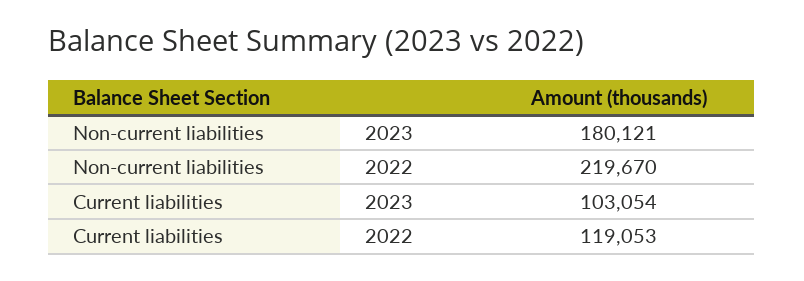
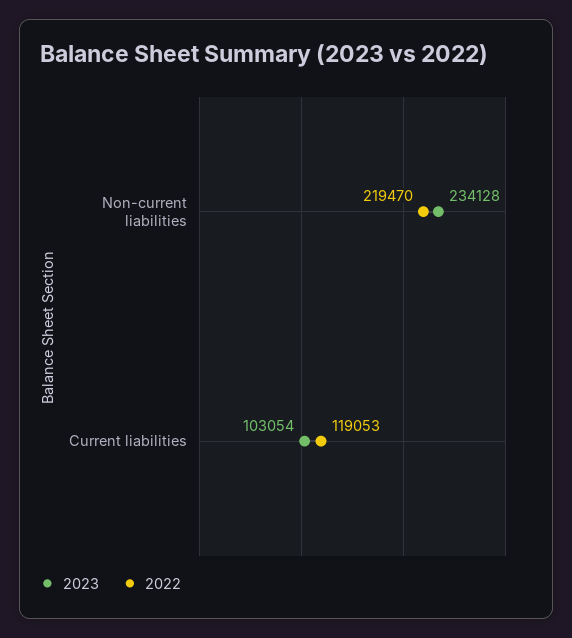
2023, Non-current liabilities: 180121 -> 234128
2022, Non-current liabilities: 219670 -> 219470

